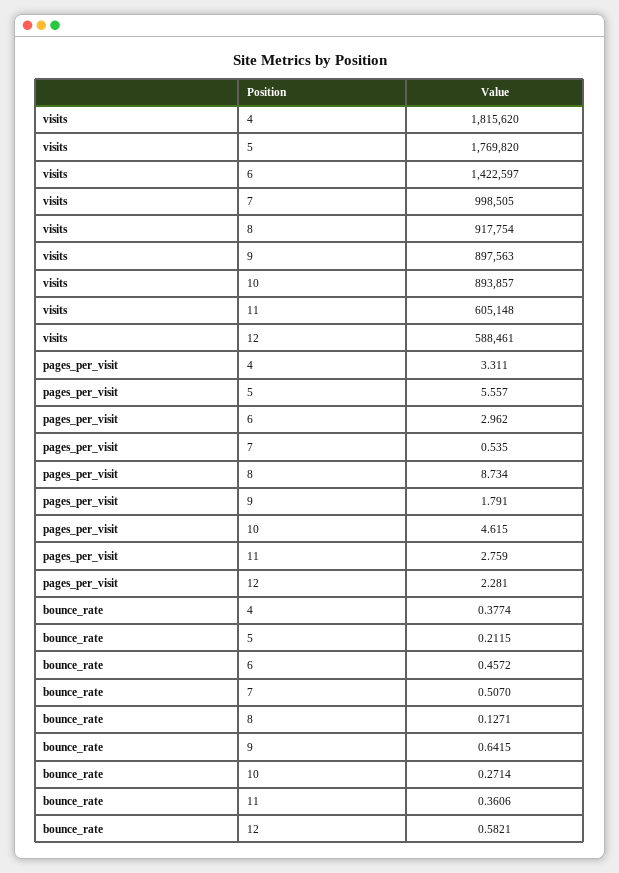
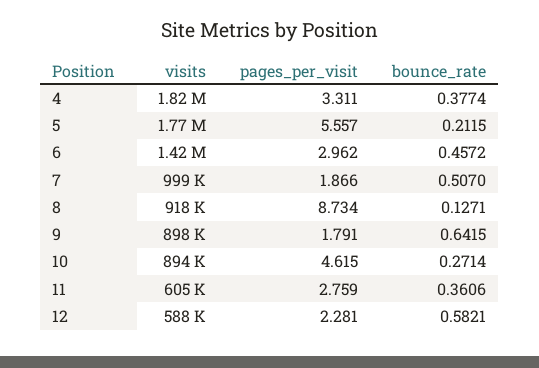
pages_per_visit, 7: 0.535 -> 1.866

